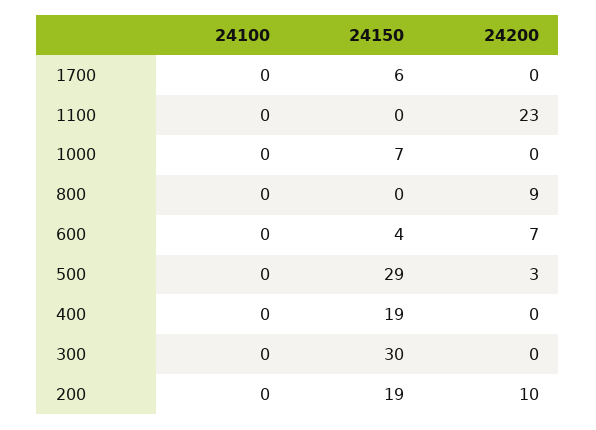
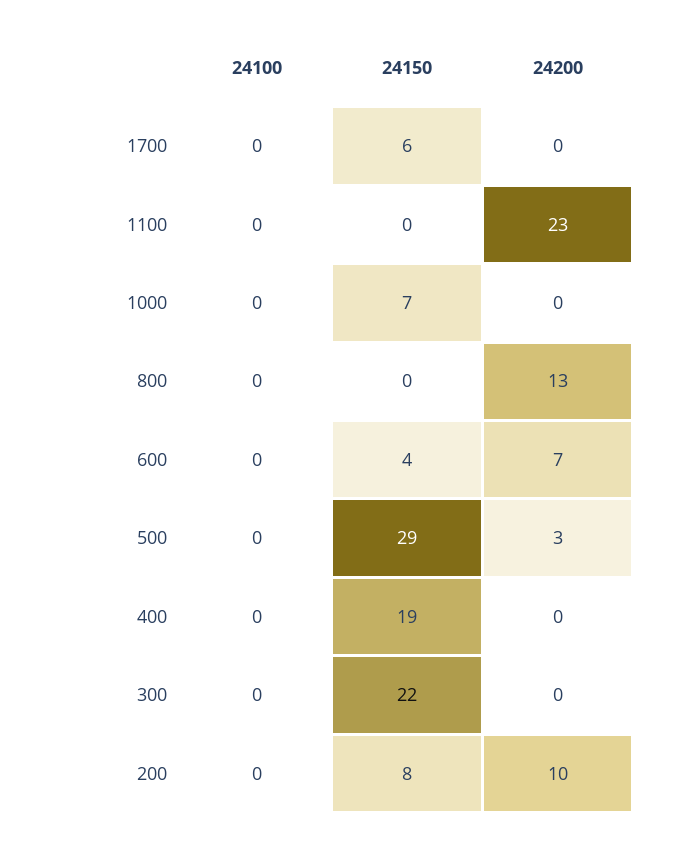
24200, 800: 9 -> 13
24150, 300: 30 -> 22
24150, 200: 19 -> 8

